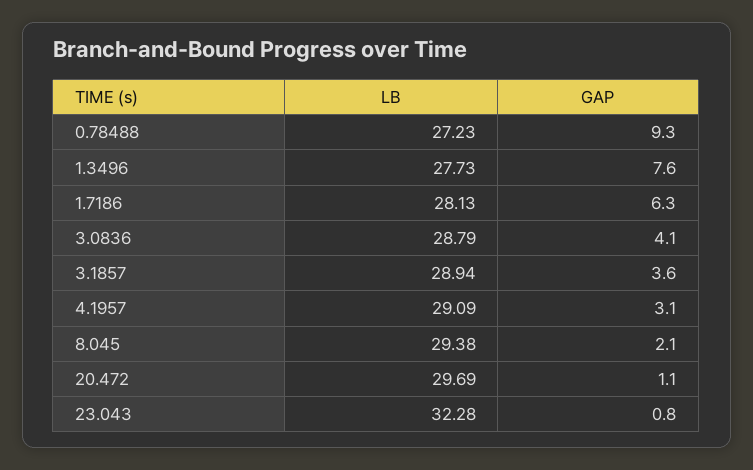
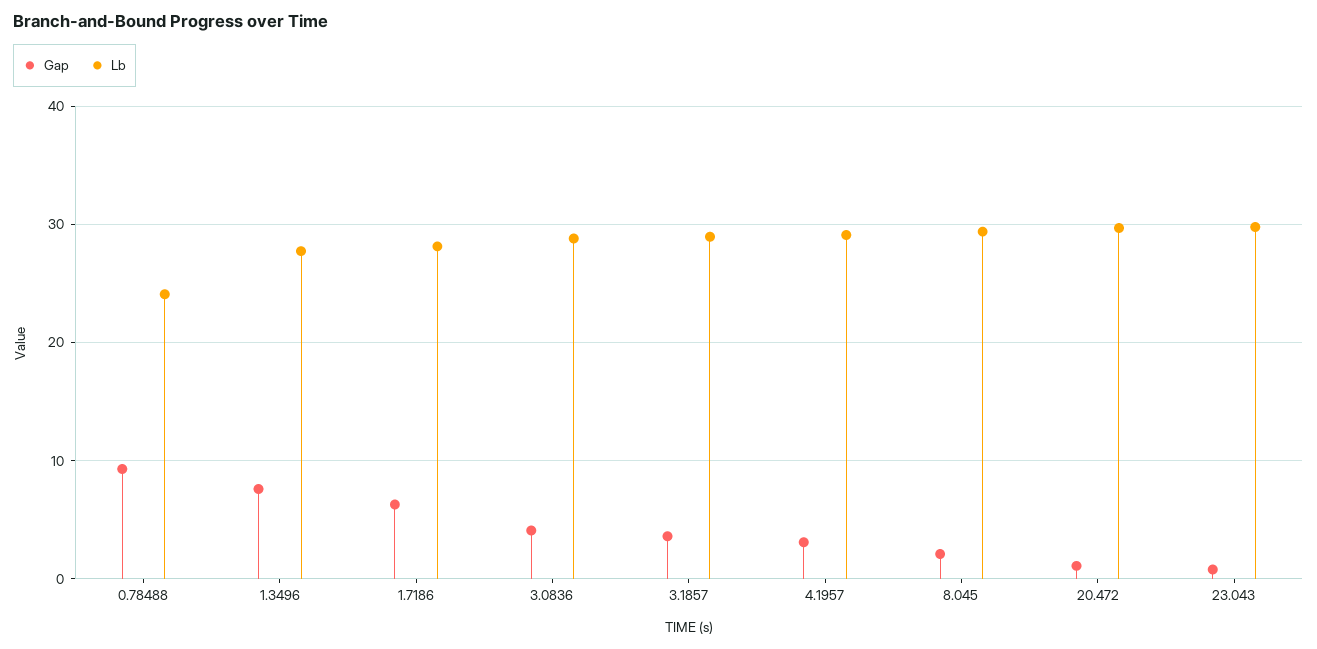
LB, 0.78488: 27.23 -> 24
LB, 23.043: 32.28 -> 30

